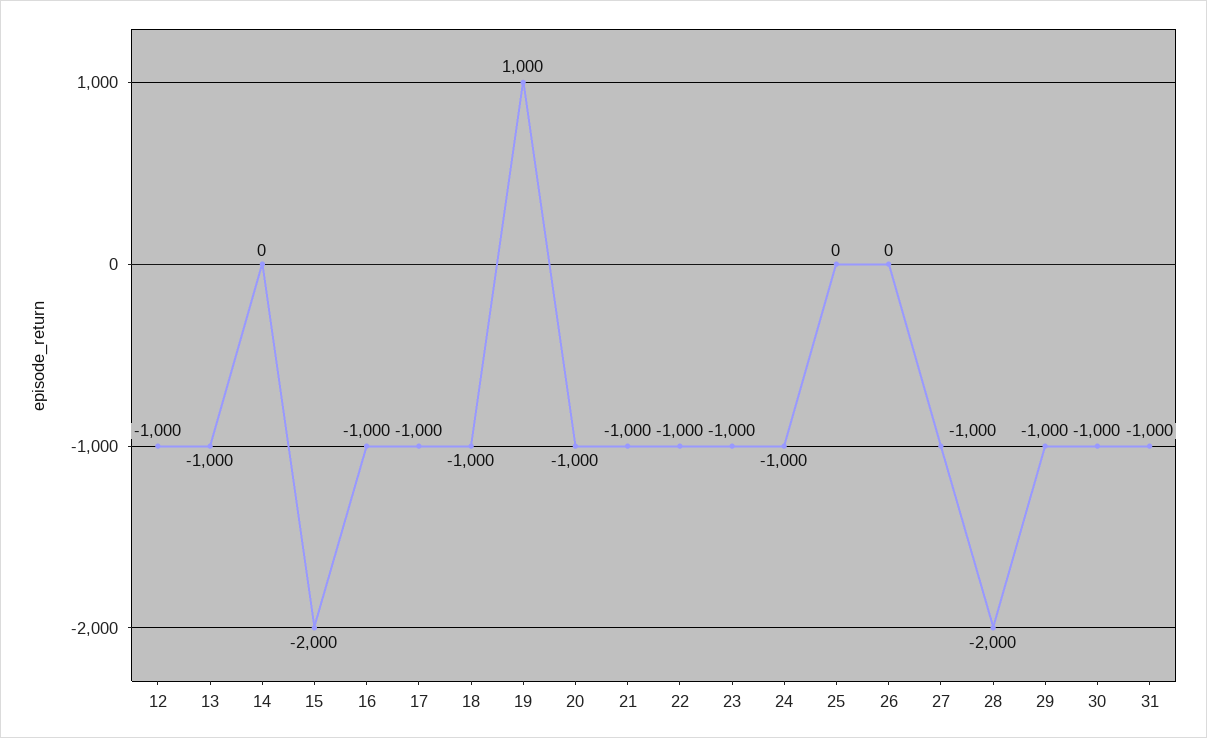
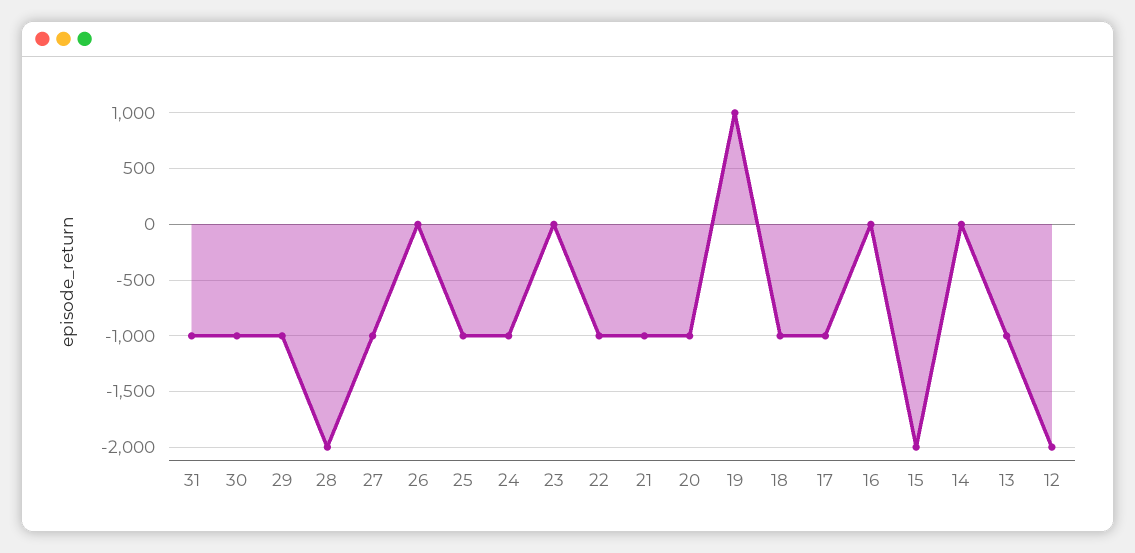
12: -1000 -> -2000
16: -1000 -> 0
23: -1000 -> 0
25: 0 -> -1000

